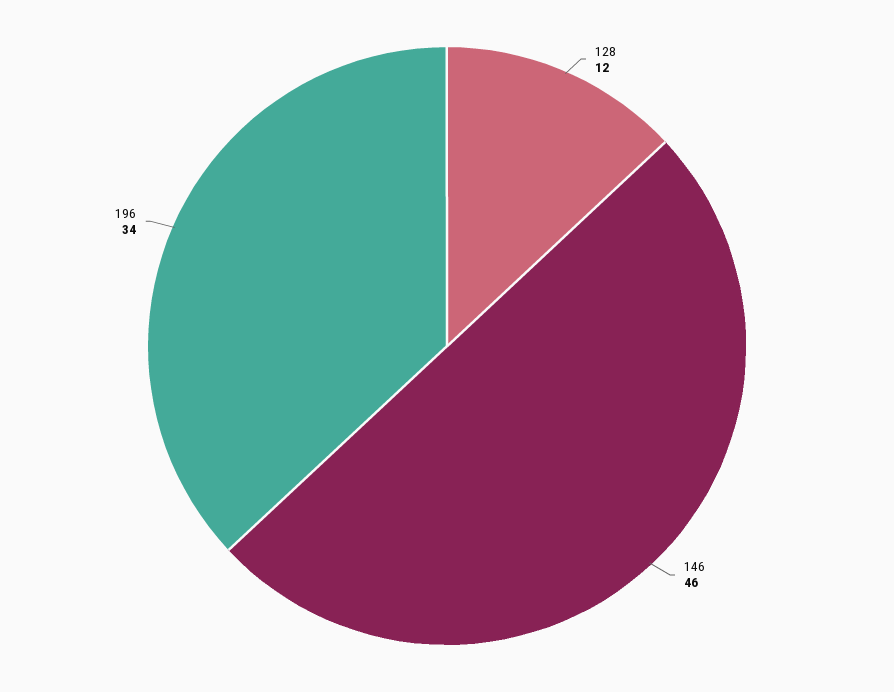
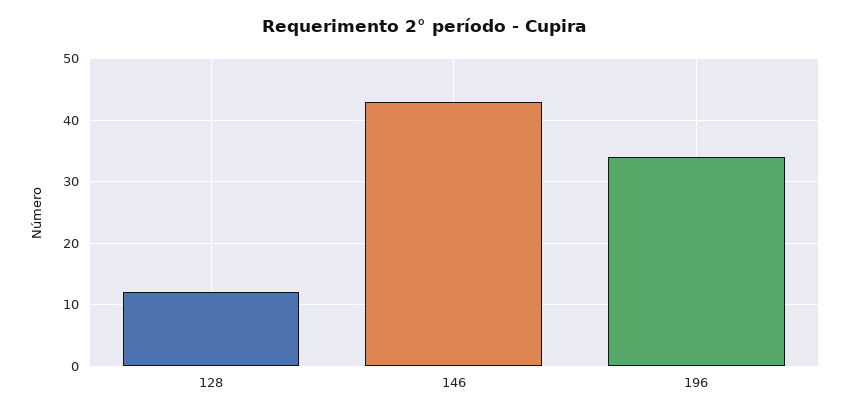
146: 46 -> 43

